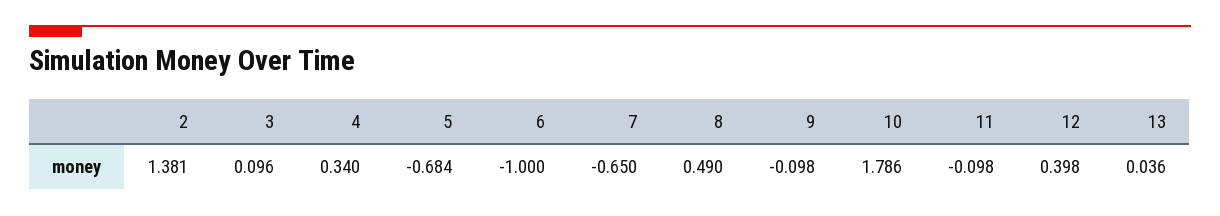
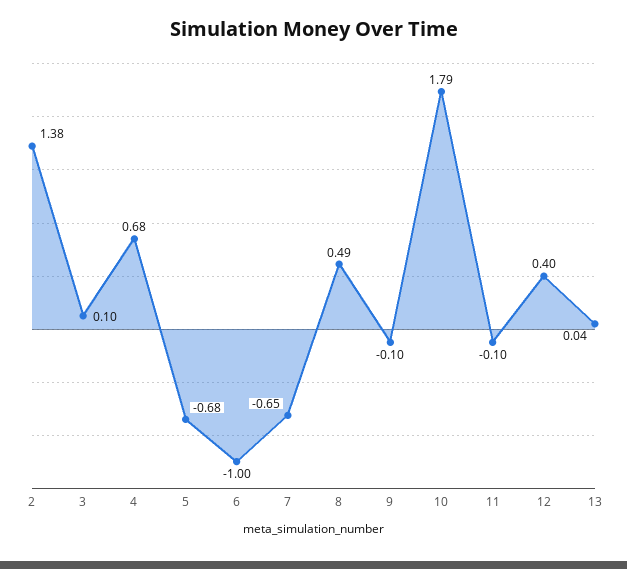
4: 0.34 -> 0.68

